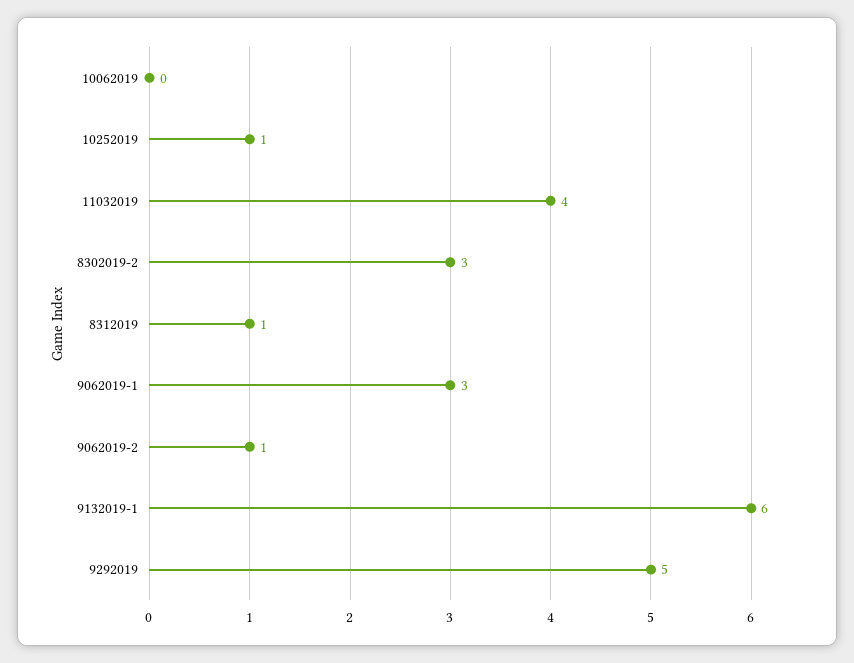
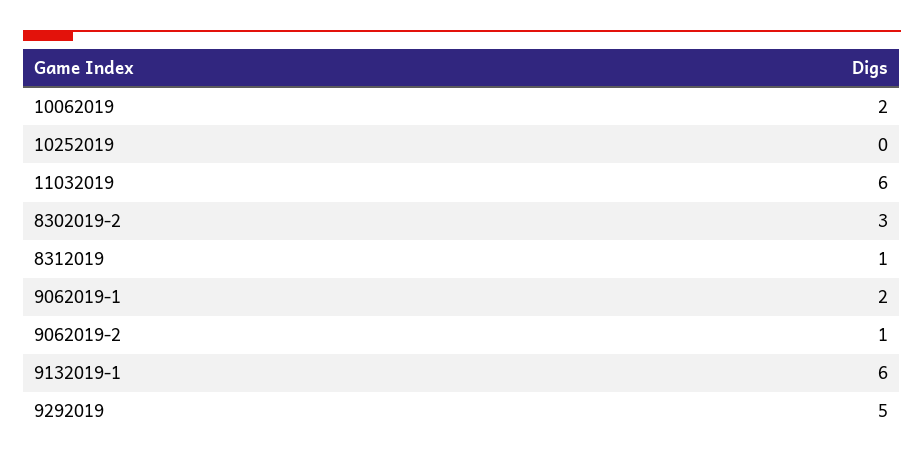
10062019: 0 -> 2
10252019: 1 -> 0
11032019: 4 -> 6
9062019-1: 3 -> 2

